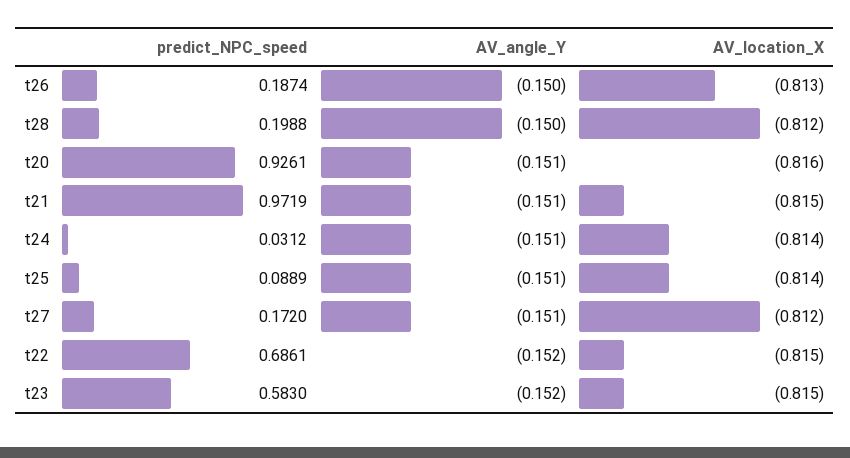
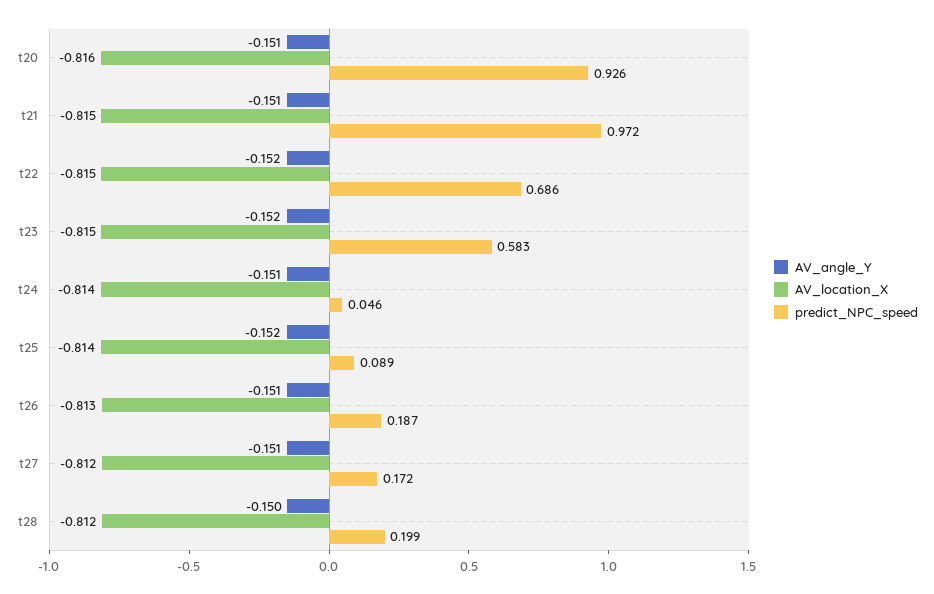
AV_angle_Y, t26: -0.15 -> -0.151
predict_NPC_speed, t24: 0.0312 -> 0.046
AV_angle_Y, t25: -0.151 -> -0.152

